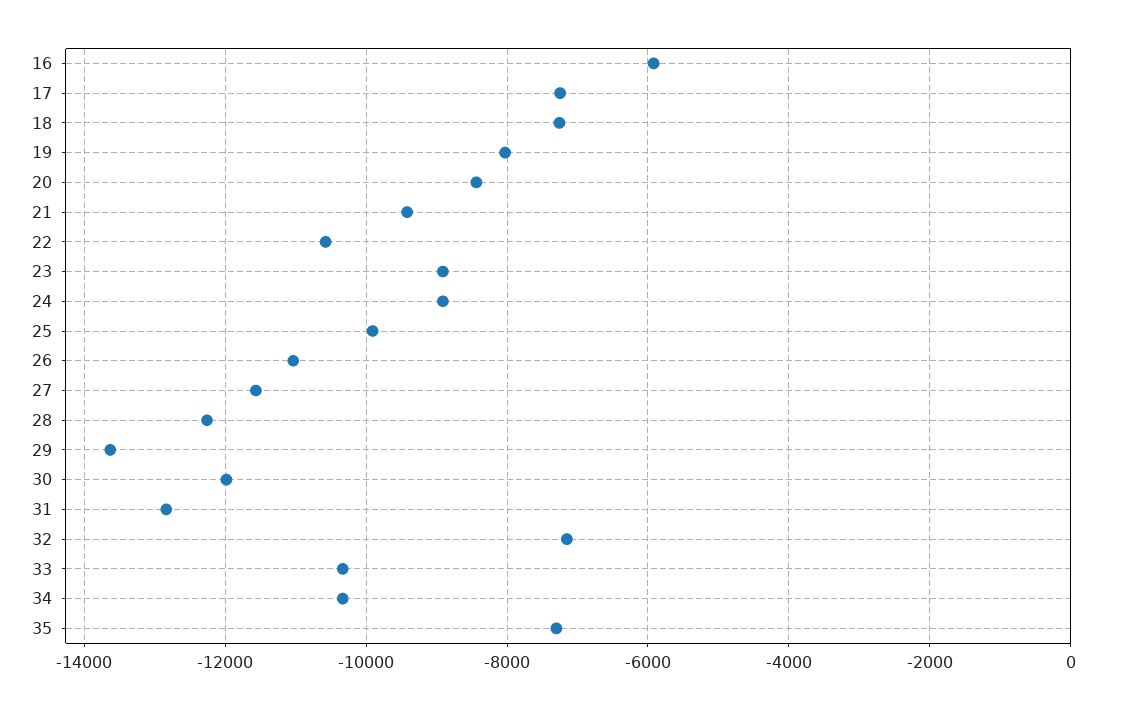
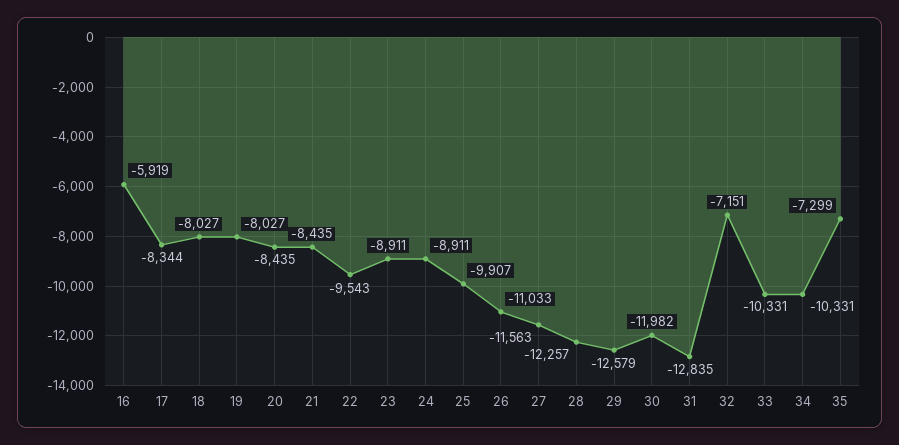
17: -7200 -> -8344
18: -7200 -> -8027
21: -9400 -> -8435
22: -10600 -> -9543
29: -13600 -> -12579

